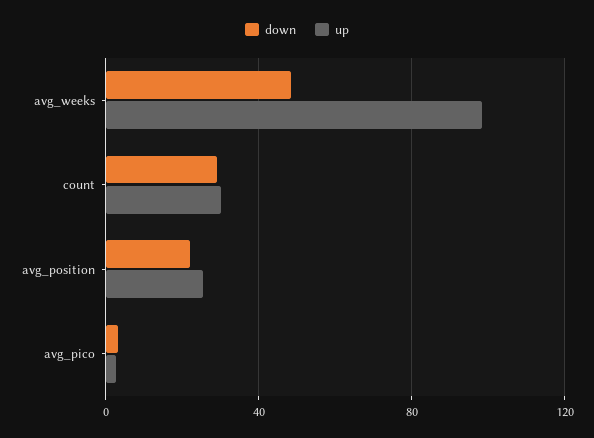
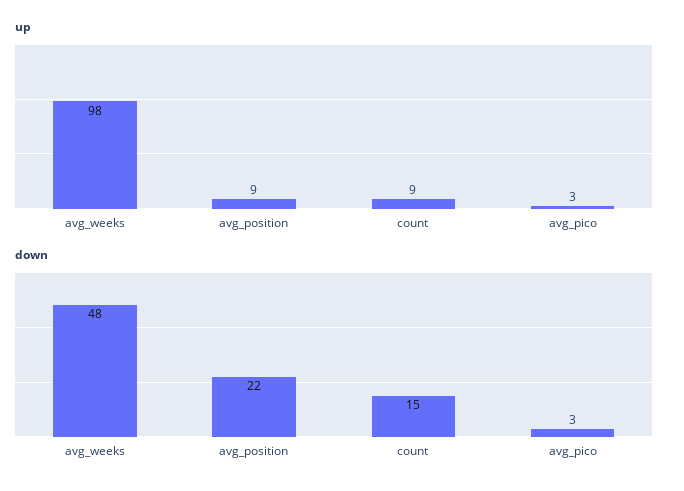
down, count: 30 -> 15
up, count: 30 -> 9
up, avg_position: 25 -> 9

